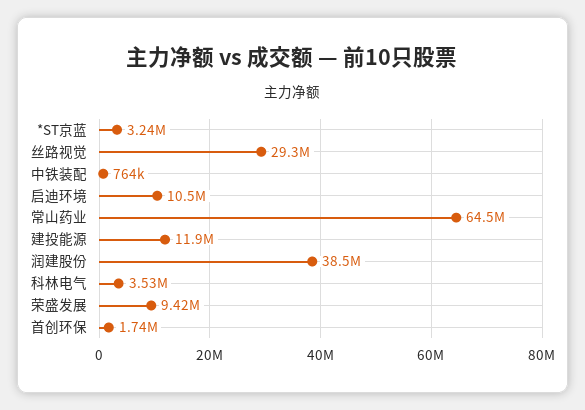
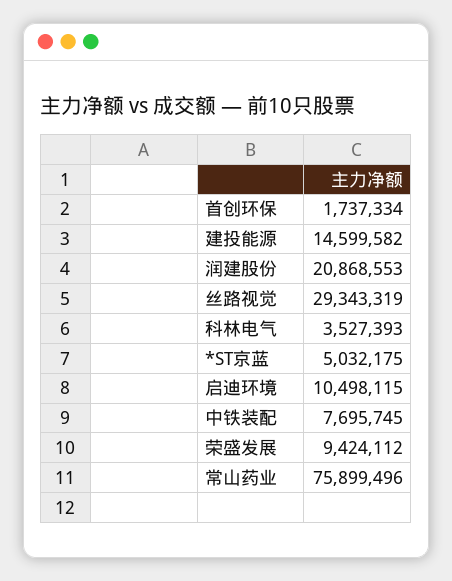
*ST京蓝: 3240000 -> 5032175
中铁装配: 764000 -> 7695745
常山药业: 64500000 -> 75899496
建投能源: 11900000 -> 14599582
润建股份: 38500000 -> 20868553

